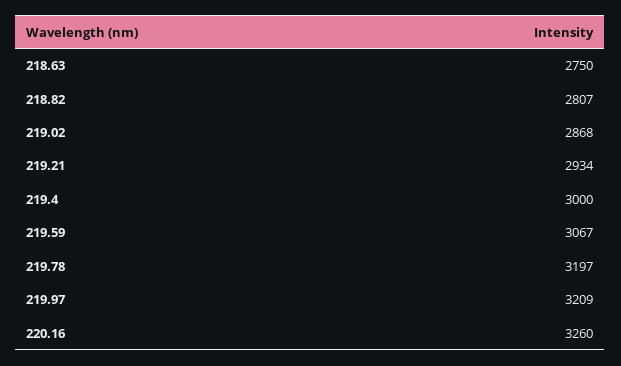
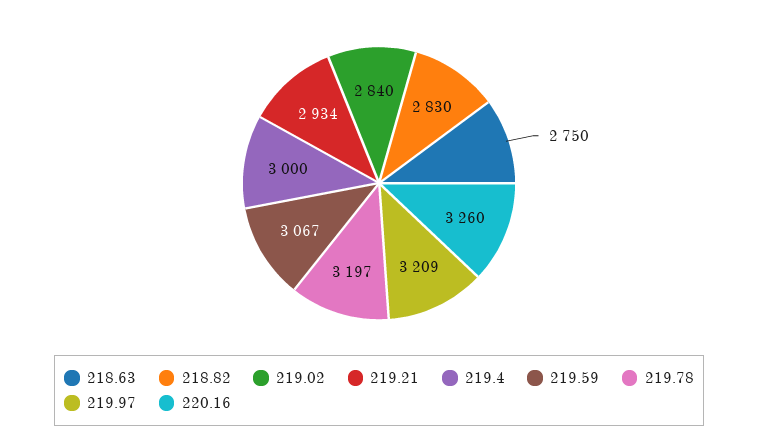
218.82: 2807 -> 2830
219.02: 2868 -> 2840

